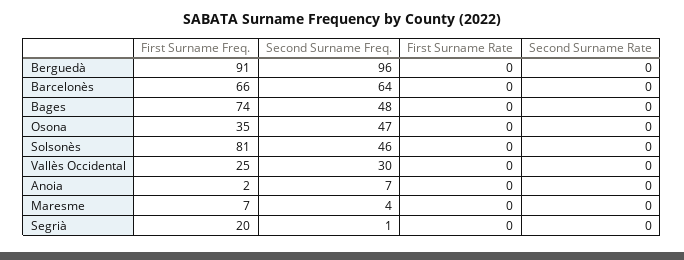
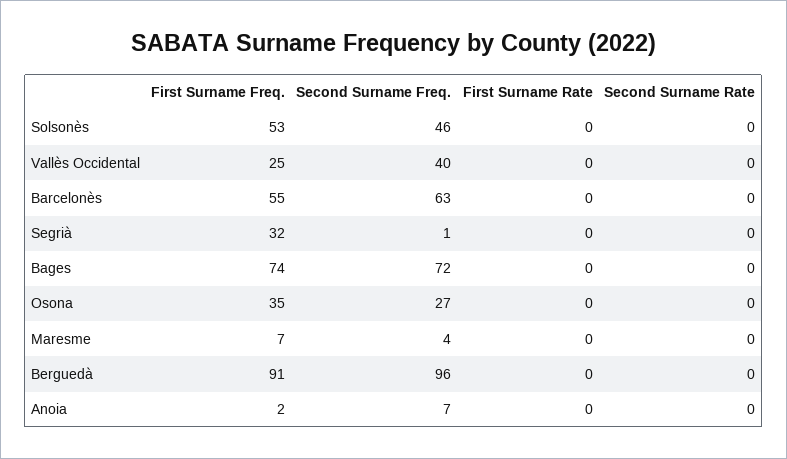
First Surname Freq., Barcelonès: 66 -> 55
Second Surname Freq., Barcelonès: 64 -> 63
Second Surname Freq., Bages: 48 -> 72
Second Surname Freq., Osona: 47 -> 27
First Surname Freq., Solsonès: 81 -> 53
Second Surname Freq., Vallès Occidental: 30 -> 40
First Surname Freq., Segrià: 20 -> 32

